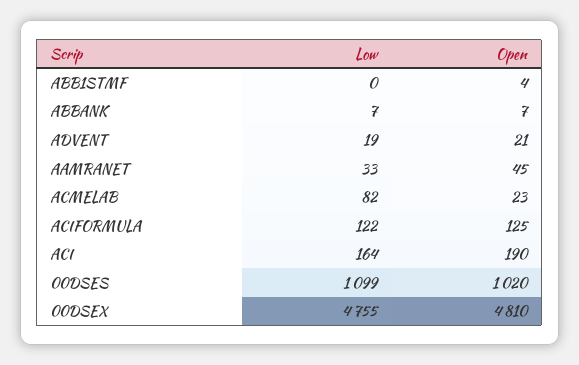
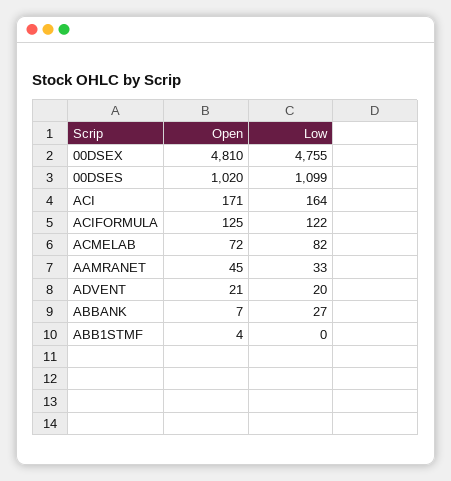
Low, ABBANK: 7 -> 27
Low, ADVENT: 19 -> 20
Open, ACMELAB: 23 -> 72
Open, ACI: 190 -> 171

